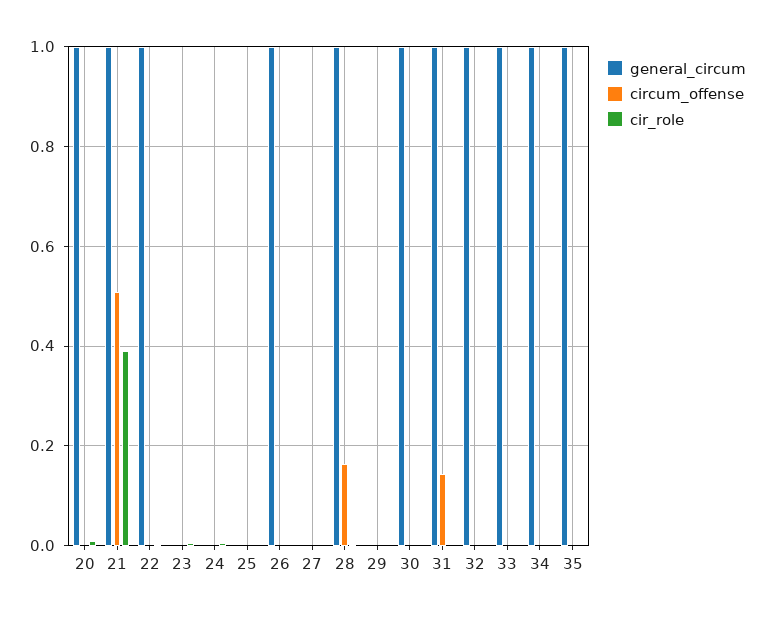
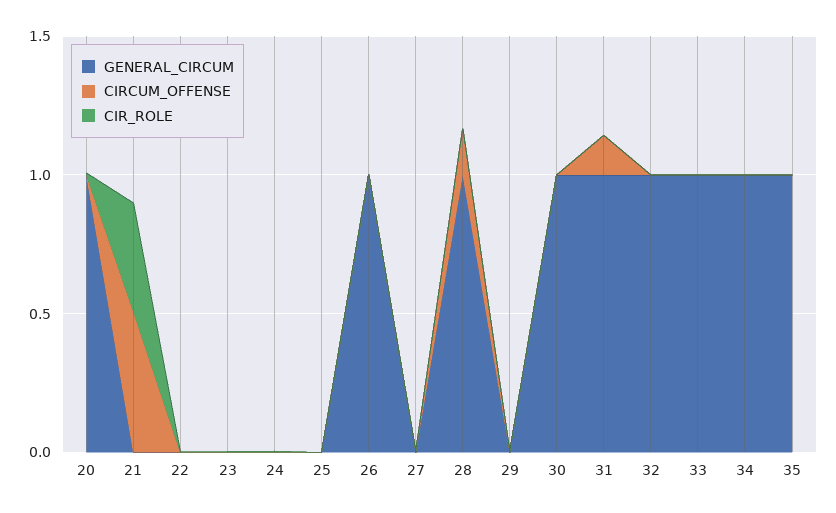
general_circum, 21: 1 -> 0
general_circum, 22: 1 -> 0

